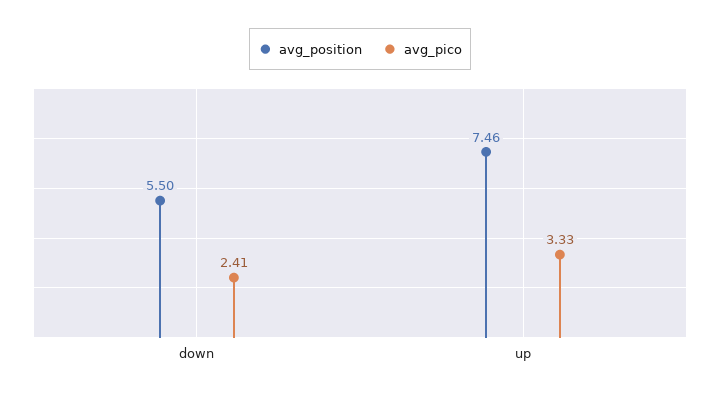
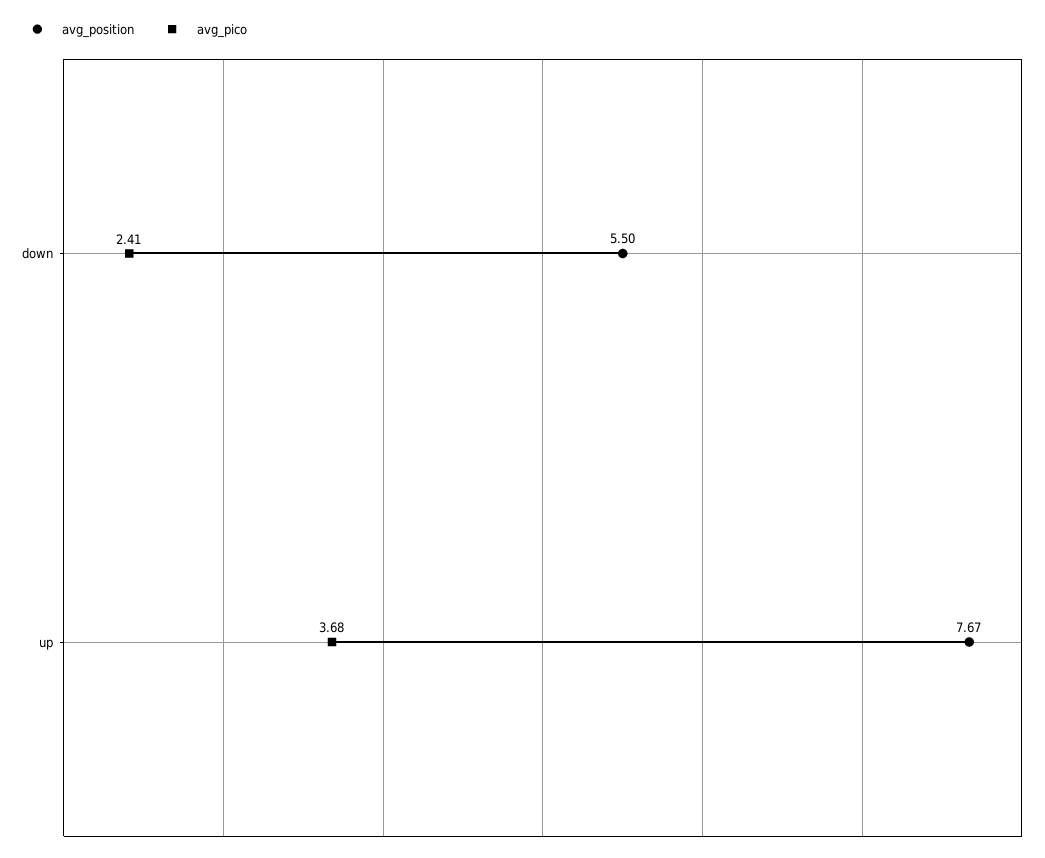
avg_position, up: 7.46 -> 7.67
avg_pico, up: 3.33 -> 3.68

